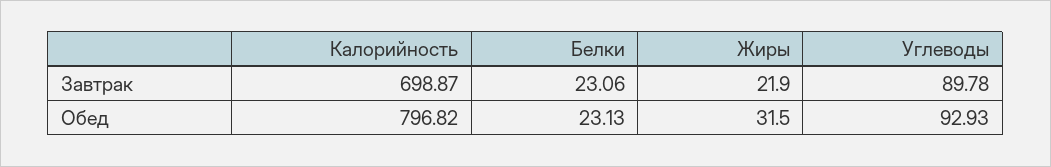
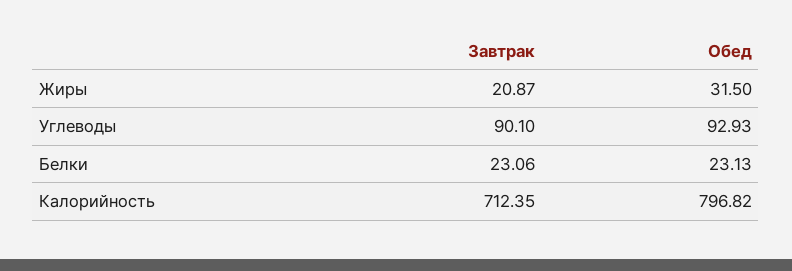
Калорийность, Завтрак: 698.87 -> 712.35
Жиры, Завтрак: 21.9 -> 20.87
Углеводы, Завтрак: 89.78 -> 90.1

